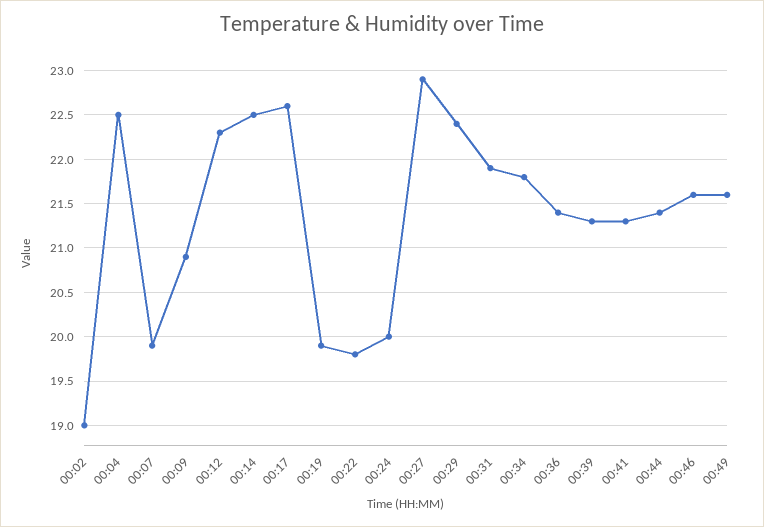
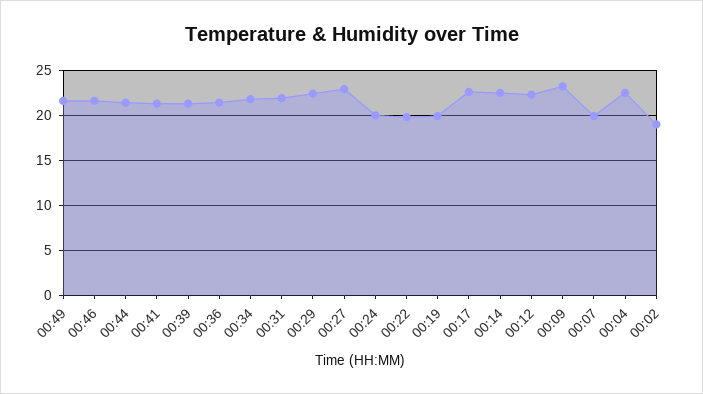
00:09: 20.9 -> 23

